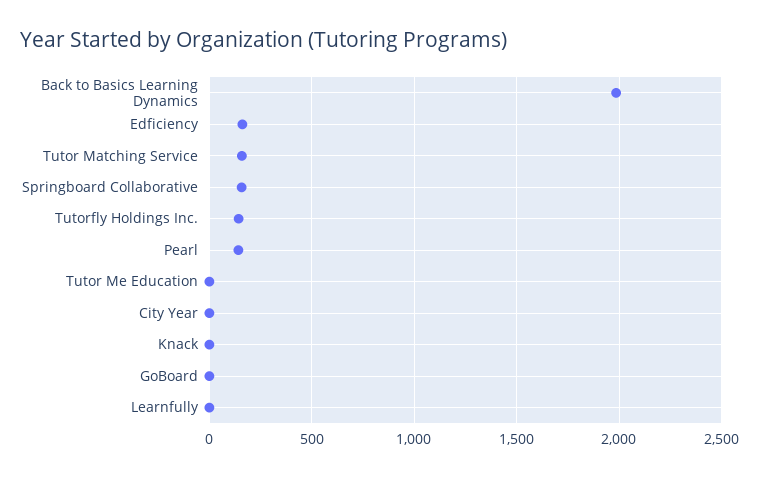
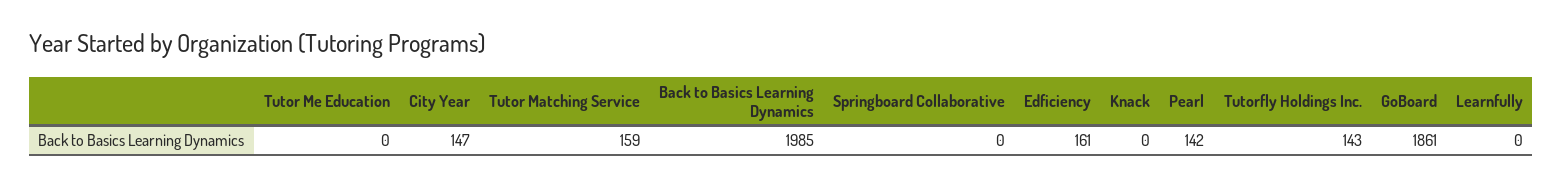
Springboard Collaborative: 150 -> 0
City Year: 0 -> 147
GoBoard: 0 -> 1861

